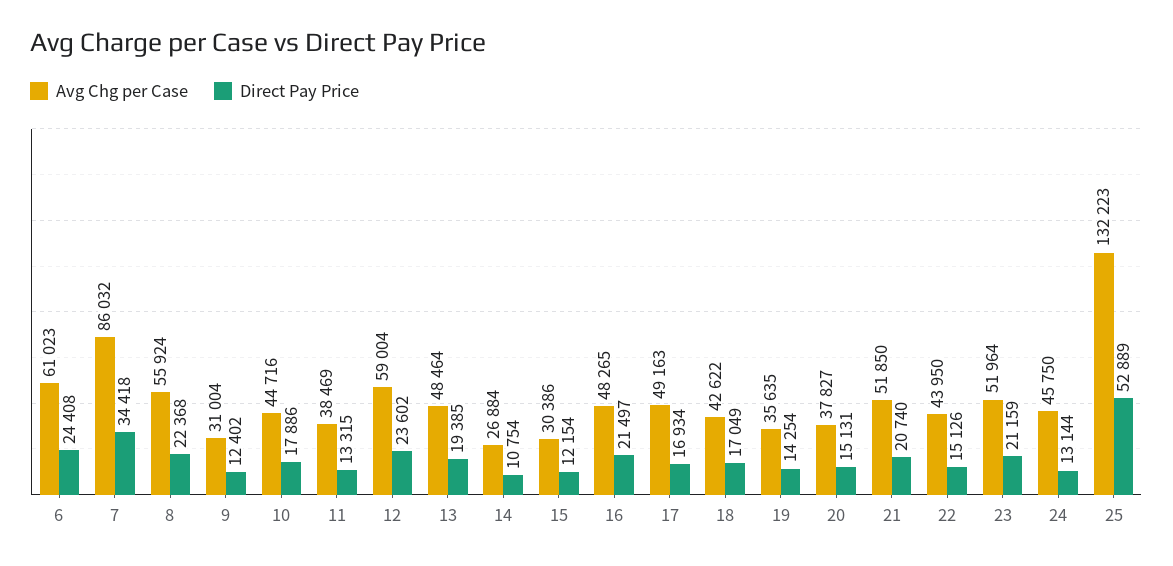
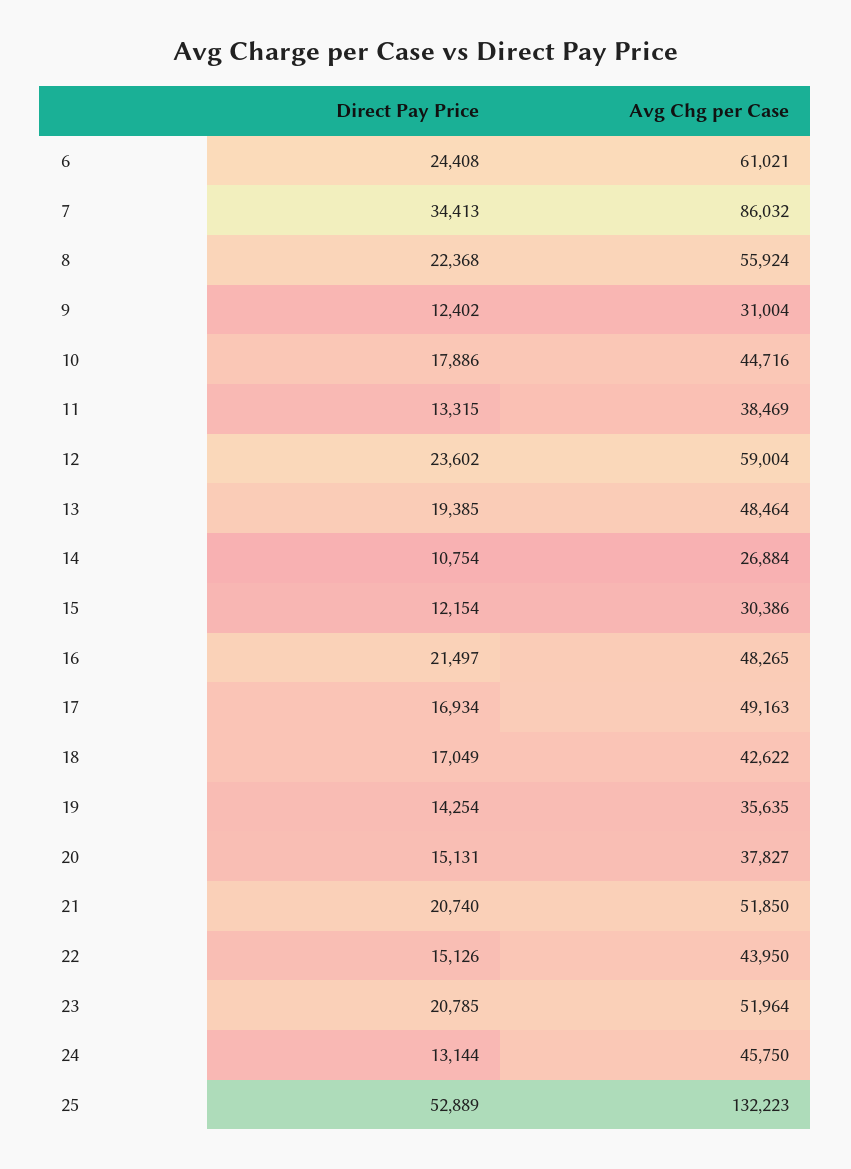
Avg Chg per Case, 6: 61023 -> 61021
Direct Pay Price, 7: 34418 -> 34413
Direct Pay Price, 23: 21159 -> 20785

